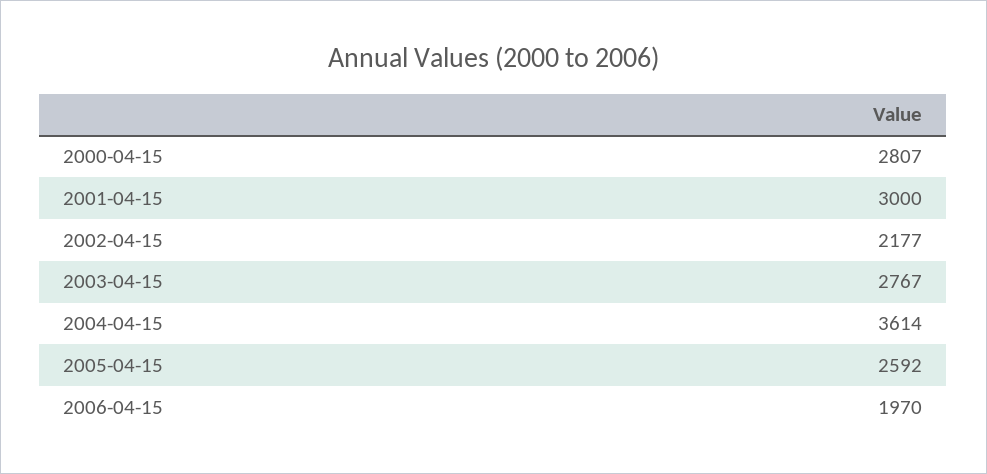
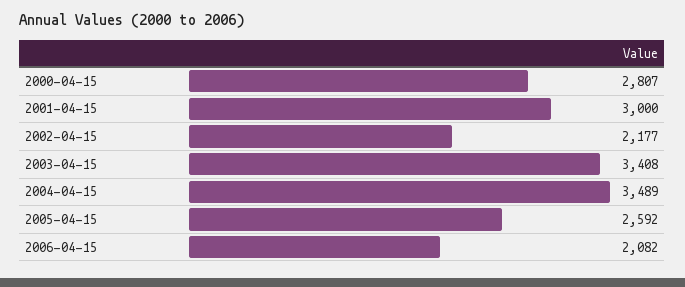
2003-04-15: 2767 -> 3408
2004-04-15: 3614 -> 3489
2006-04-15: 1970 -> 2082

